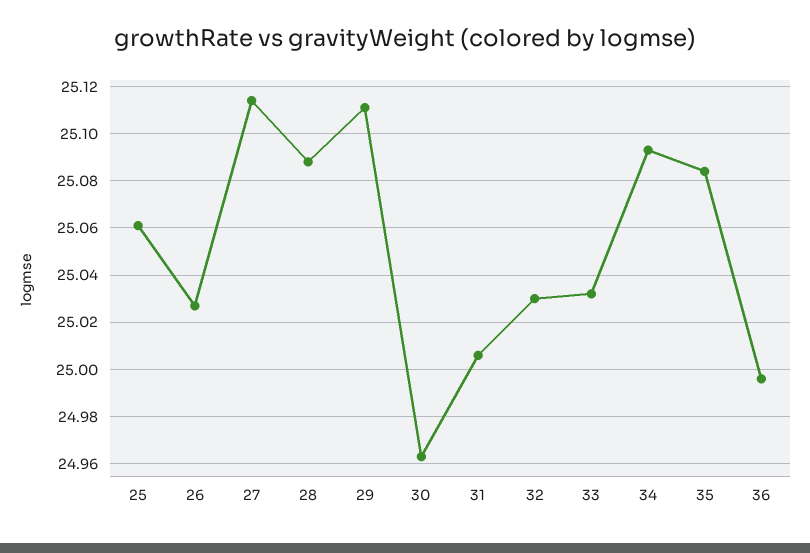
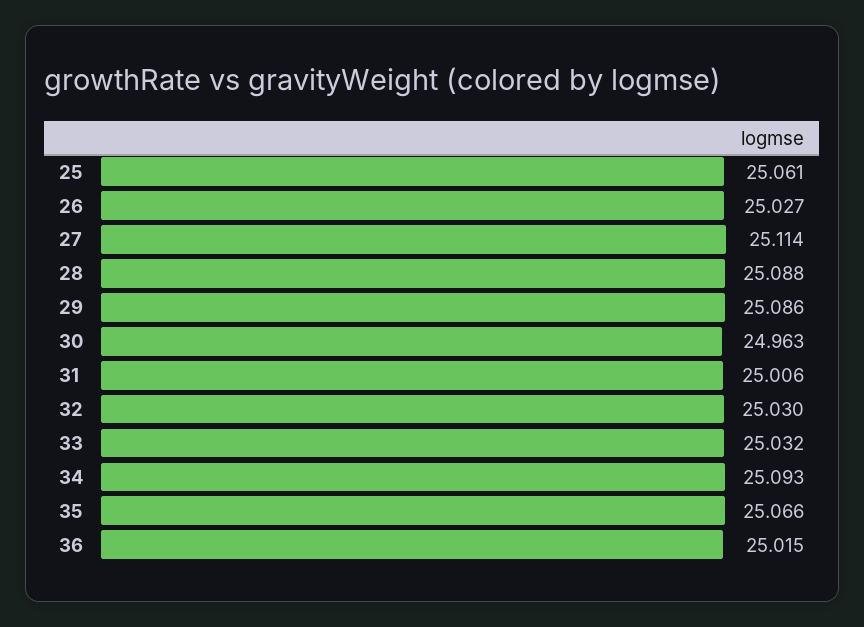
29: 25.11 -> 25.086
35: 25.085 -> 25.066
36: 24.995 -> 25.015

